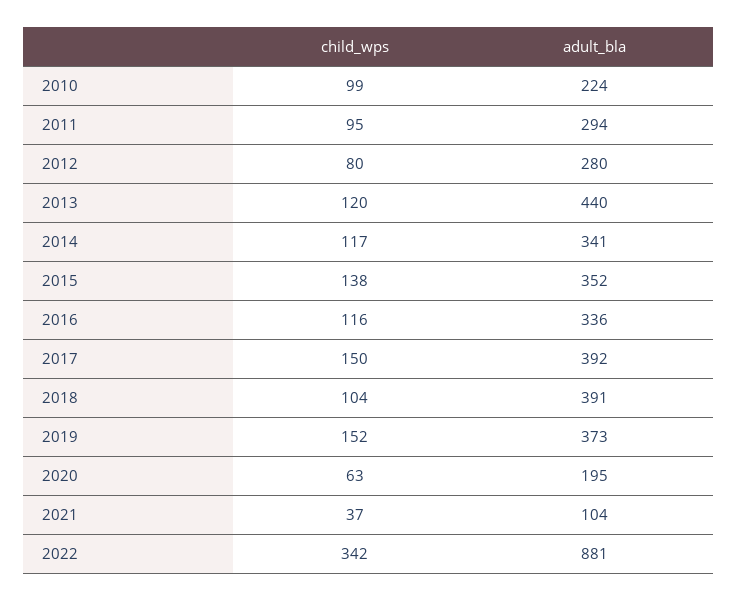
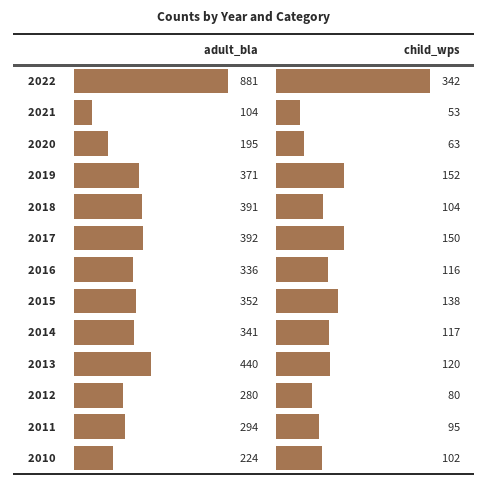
child_wps, 2010: 99 -> 102
adult_bla, 2019: 373 -> 371
child_wps, 2021: 37 -> 53

